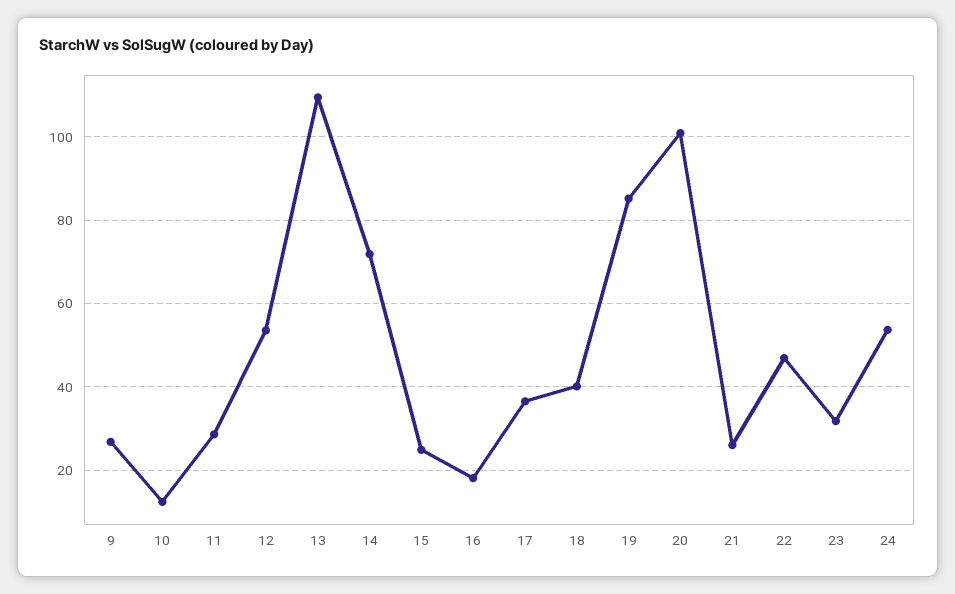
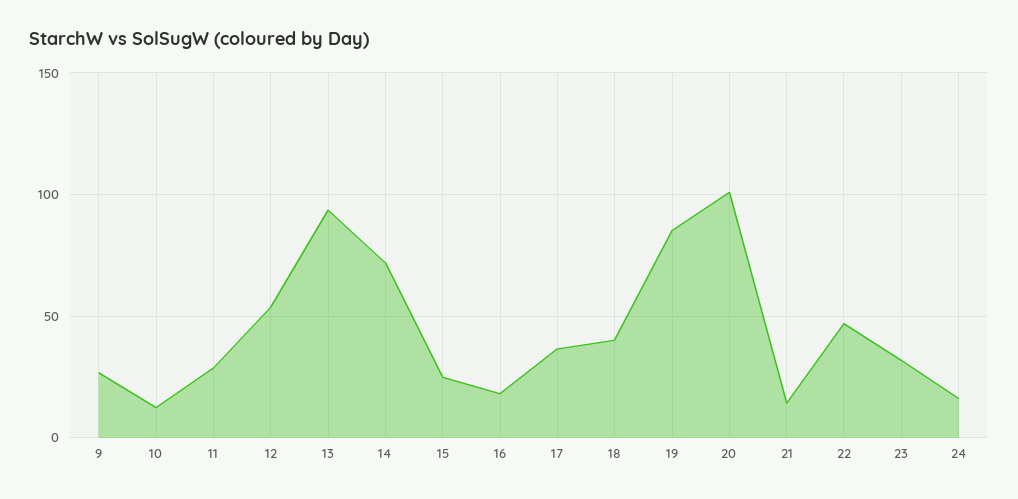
13: 110 -> 95
21: 26 -> 15
24: 54 -> 15

